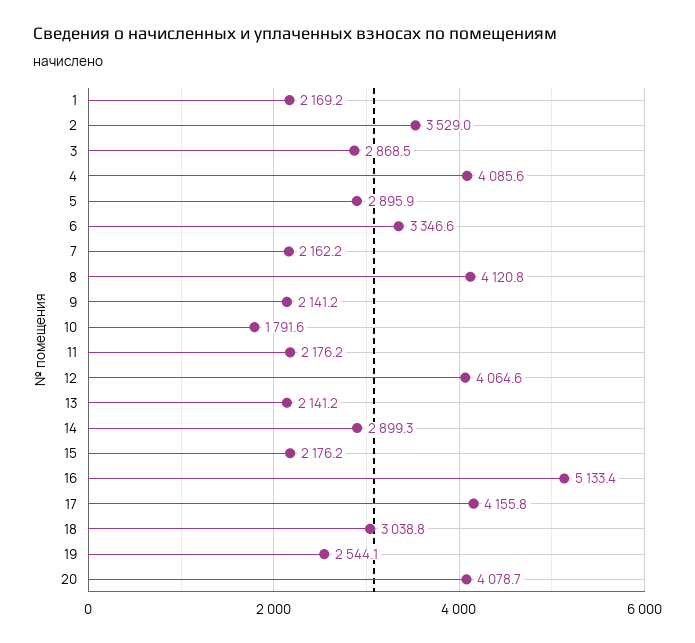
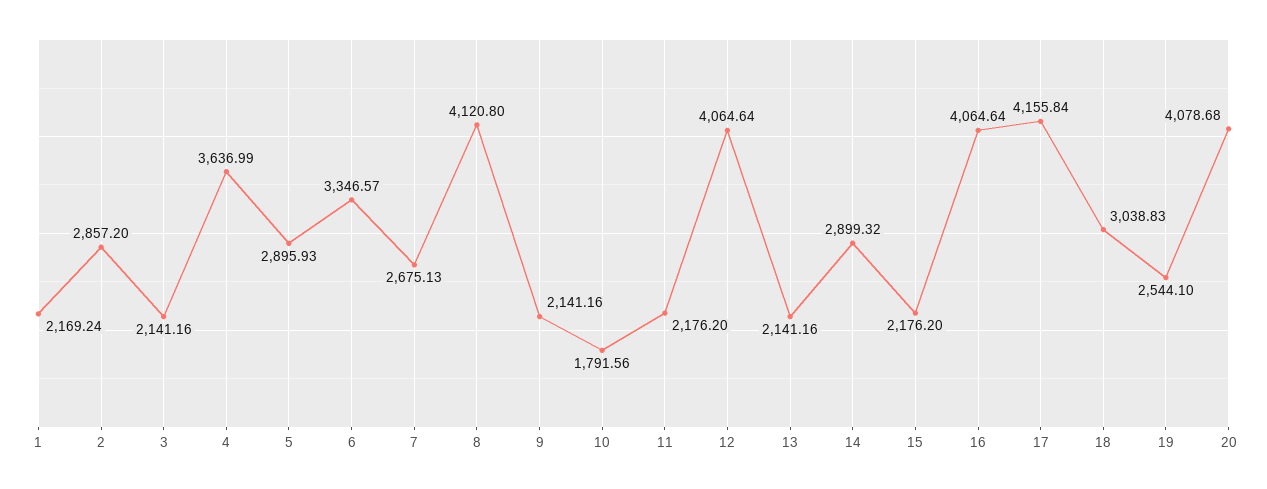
2: 3529 -> 2857.2
3: 2868.5 -> 2141.16
4: 4085.6 -> 3636.99
7: 2162.2 -> 2675.13
16: 5133.4 -> 4064.64

